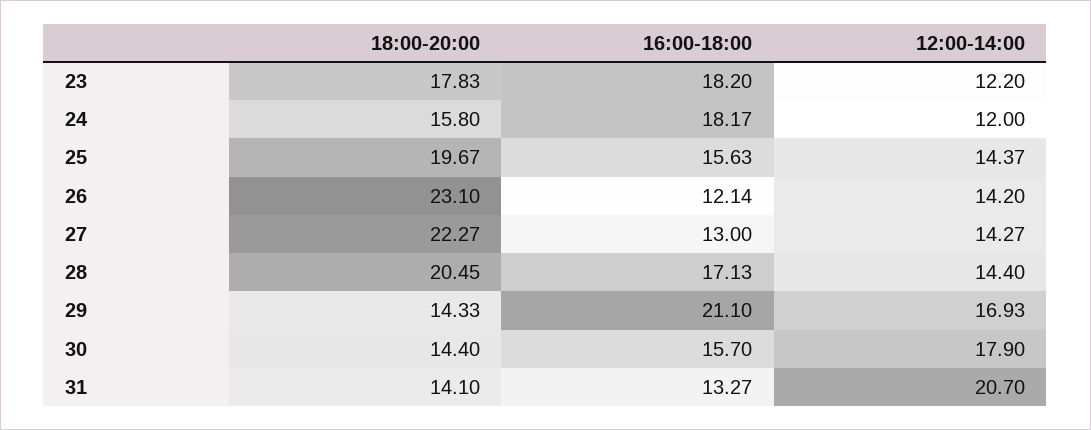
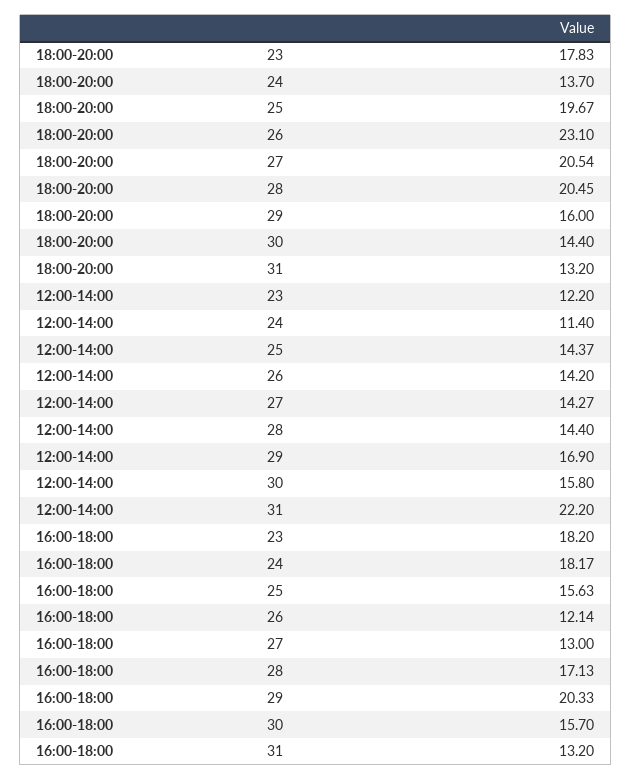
18:00-20:00, 24: 15.8 -> 13.7
12:00-14:00, 24: 12 -> 11.4
18:00-20:00, 27: 22.27 -> 20.54
18:00-20:00, 29: 14.33 -> 16
16:00-18:00, 29: 21.1 -> 20.33
12:00-14:00, 29: 16.93 -> 16.9
12:00-14:00, 30: 17.9 -> 15.8
18:00-20:00, 31: 14.1 -> 13.2
16:00-18:00, 31: 13.27 -> 13.2
12:00-14:00, 31: 20.7 -> 22.2

